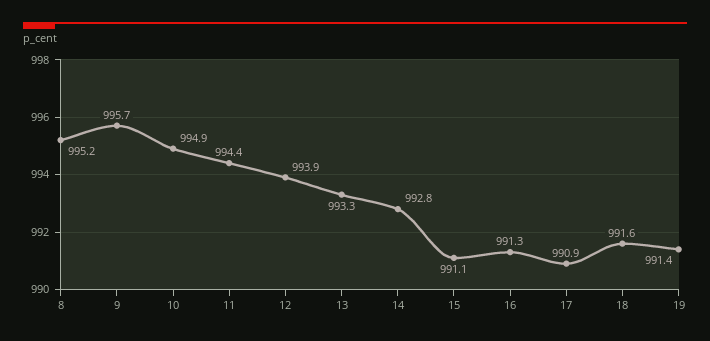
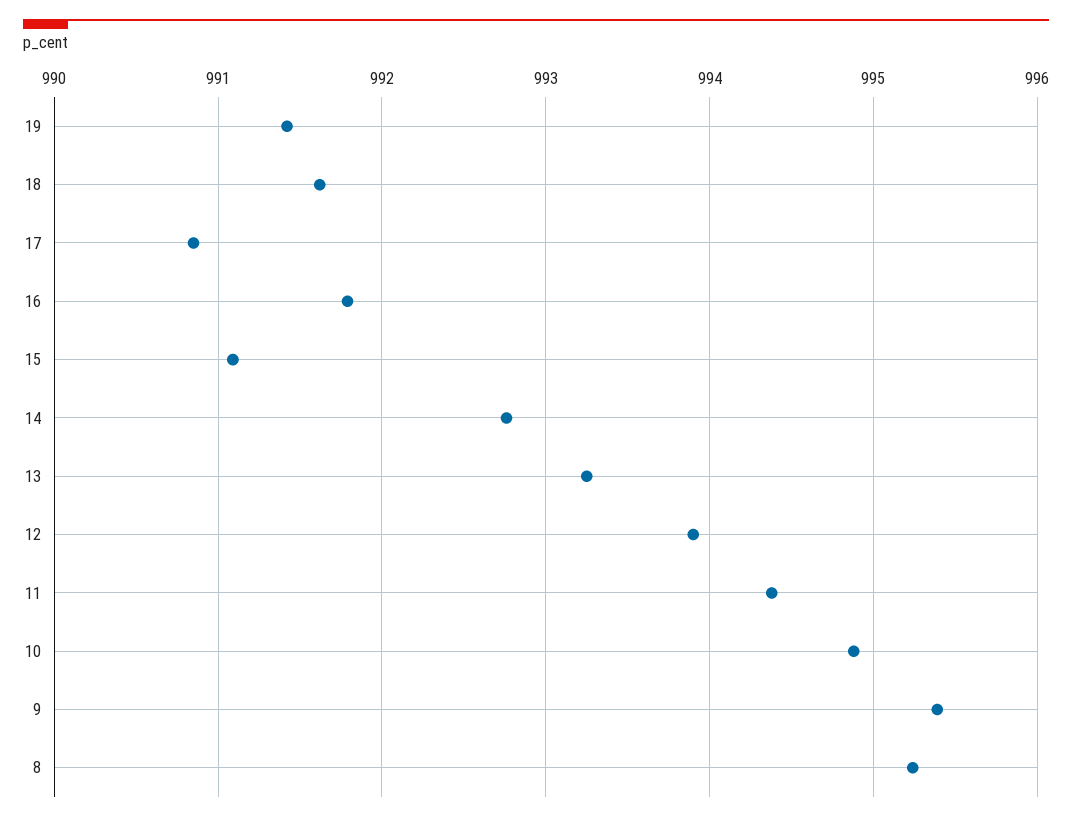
9: 995.7 -> 995.4
16: 991.3 -> 991.8

